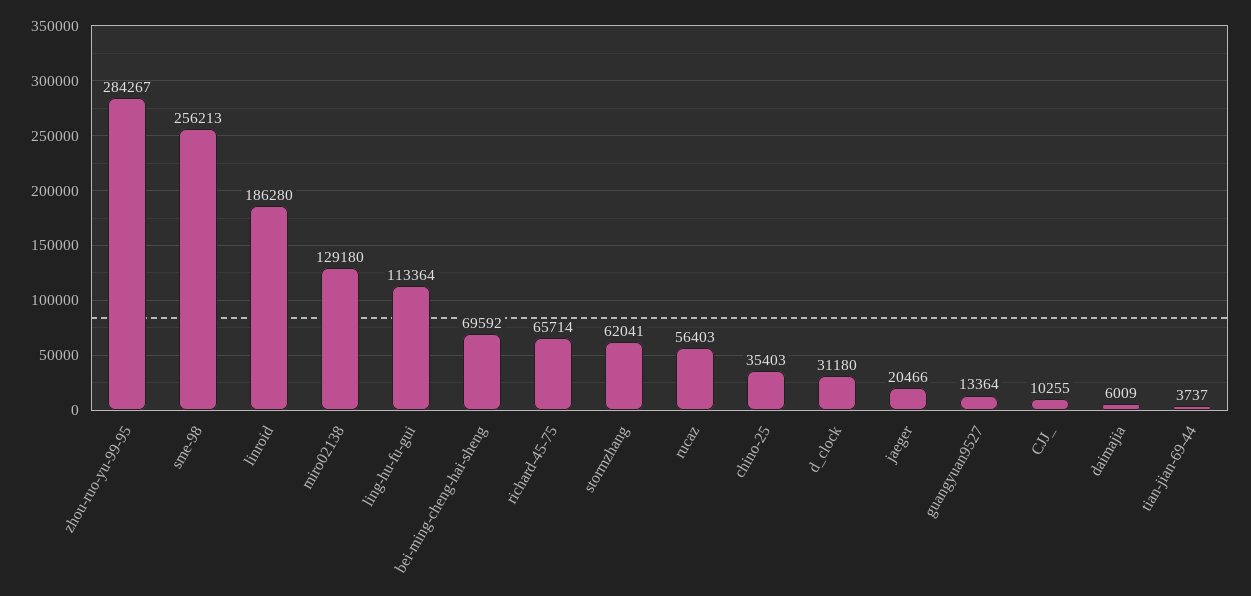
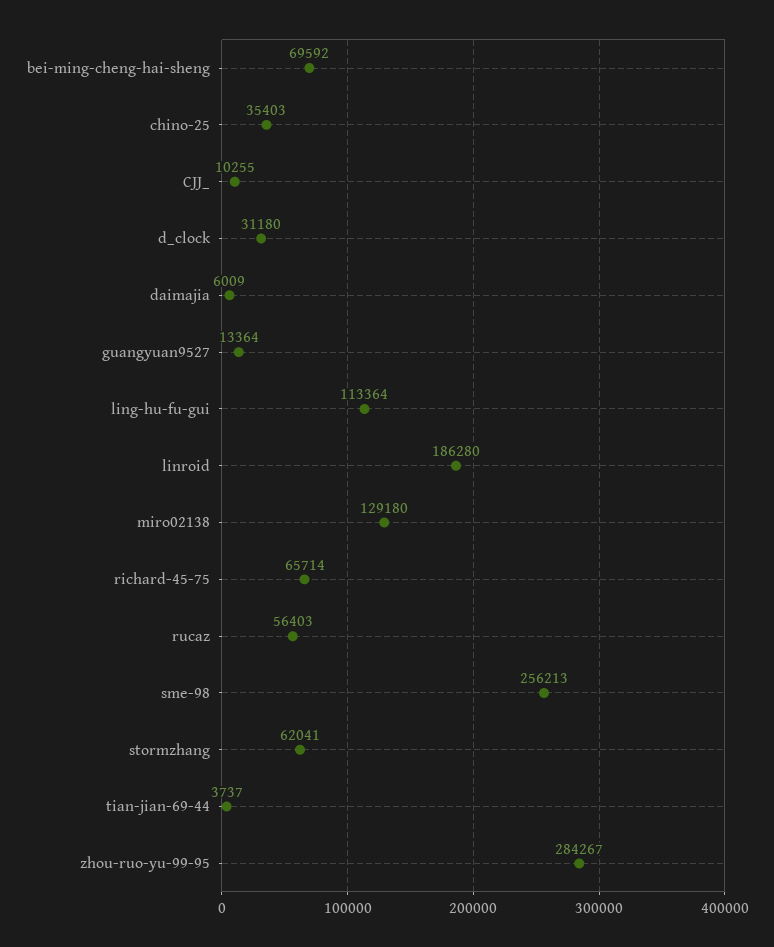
jaeger: 20466 -> none

